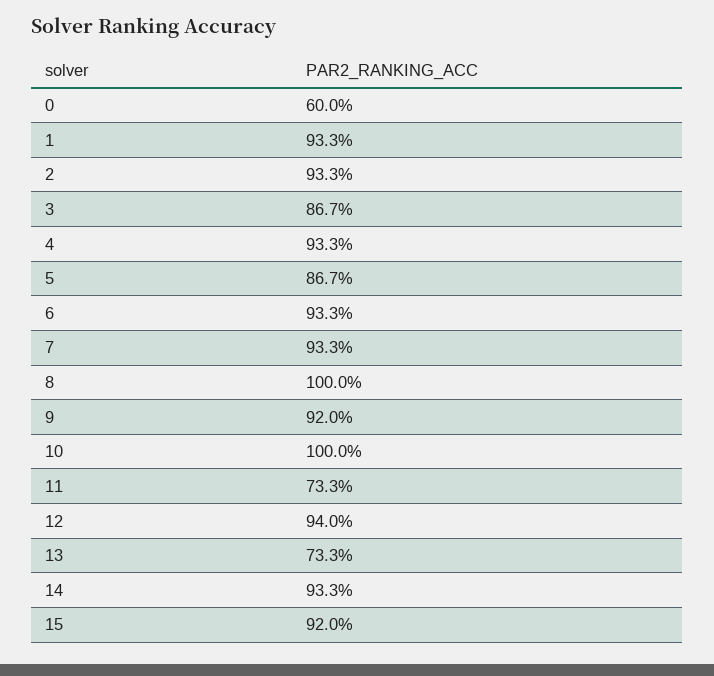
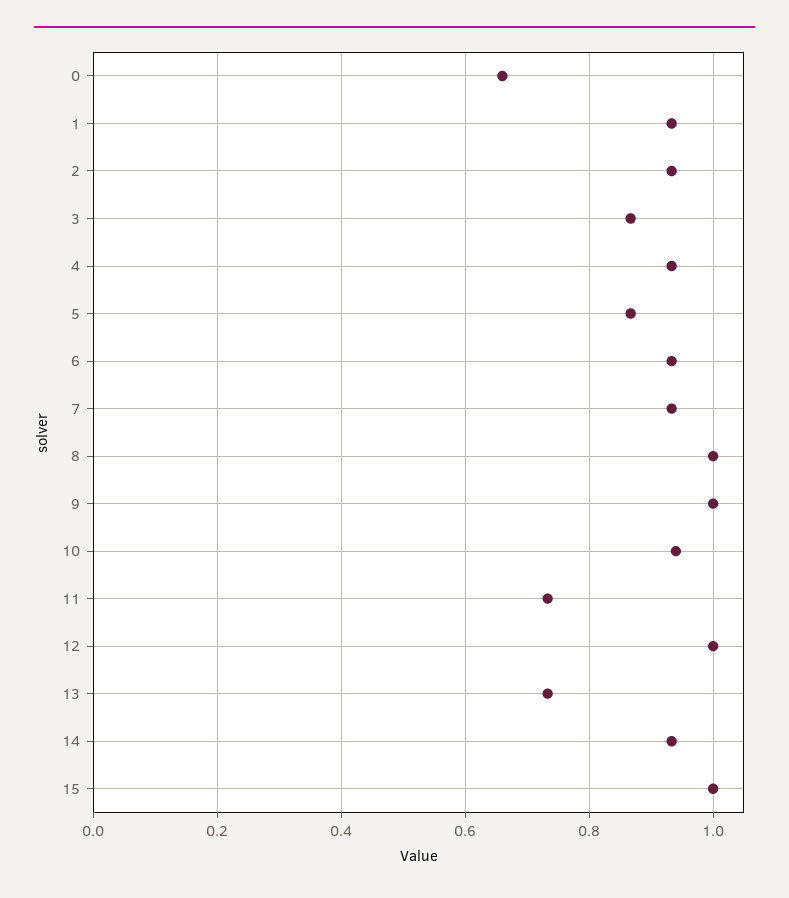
0: 0.6 -> 0.66
9: 0.92 -> 1
10: 1 -> 0.94
12: 0.94 -> 1
15: 0.92 -> 1

